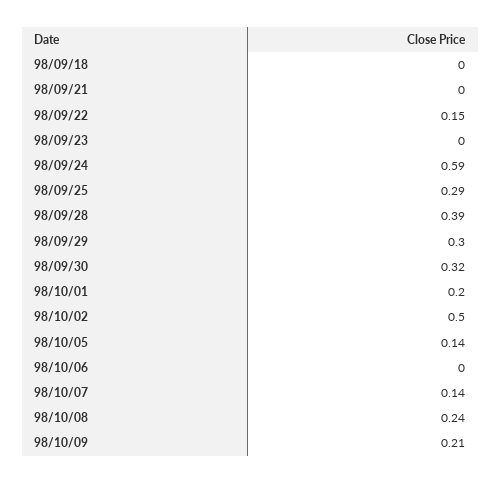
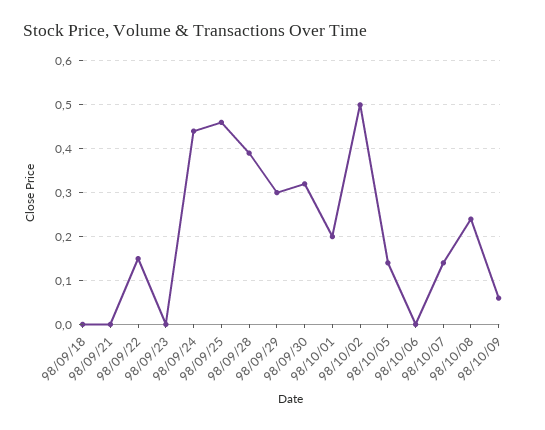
98/09/24: 0.59 -> 0.45
98/09/25: 0.29 -> 0.45
98/10/09: 0.21 -> 0.05

